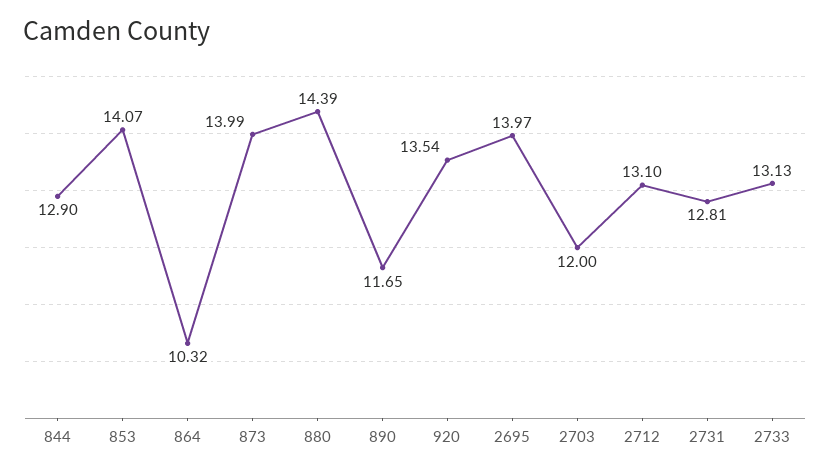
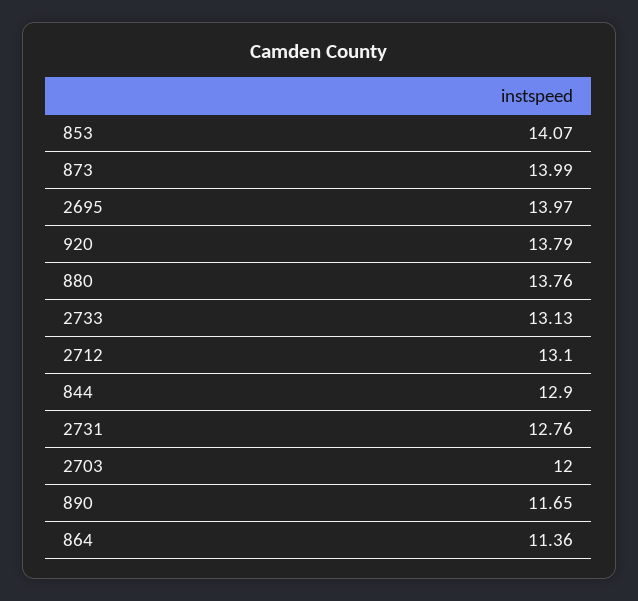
864: 10.32 -> 11.36
880: 14.39 -> 13.76
920: 13.54 -> 13.79
2731: 12.81 -> 12.76

